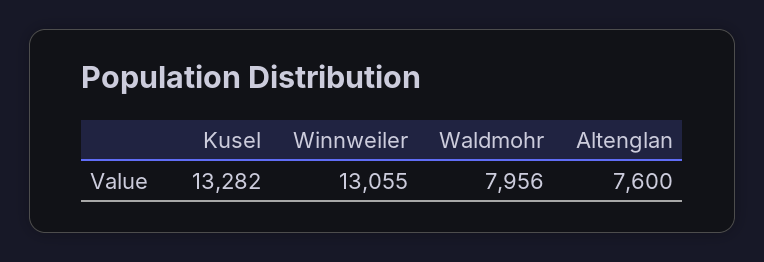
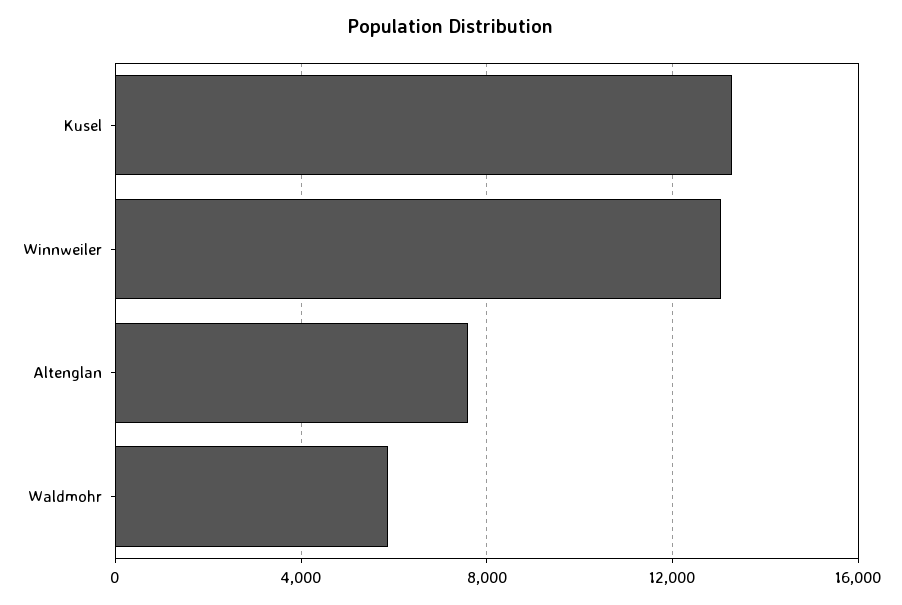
Waldmohr: 7956 -> 6000

